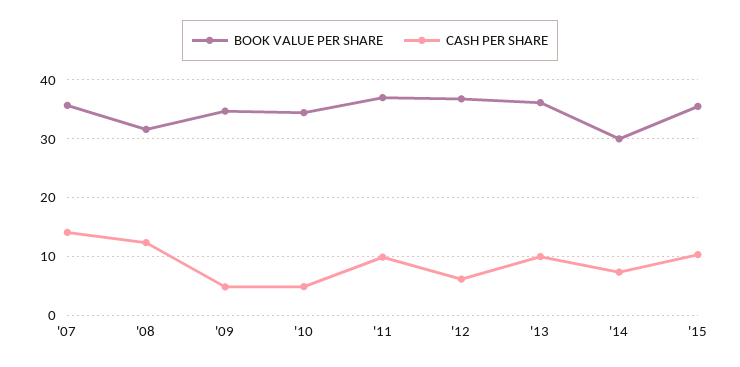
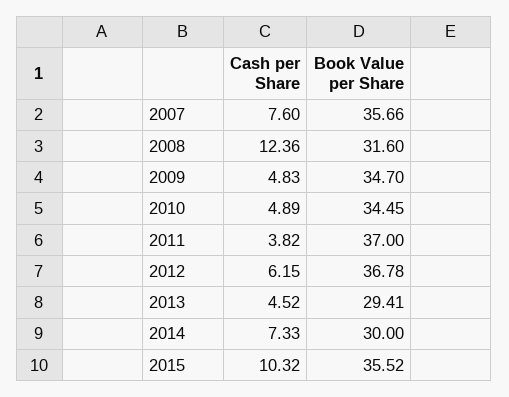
CASH PER SHARE, '07: 14 -> 7.6
CASH PER SHARE, '11: 10 -> 3.82
BOOK VALUE PER SHARE, '13: 36 -> 29.41
CASH PER SHARE, '13: 10 -> 4.52

